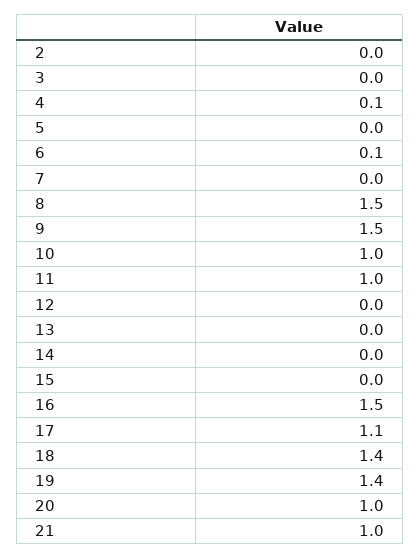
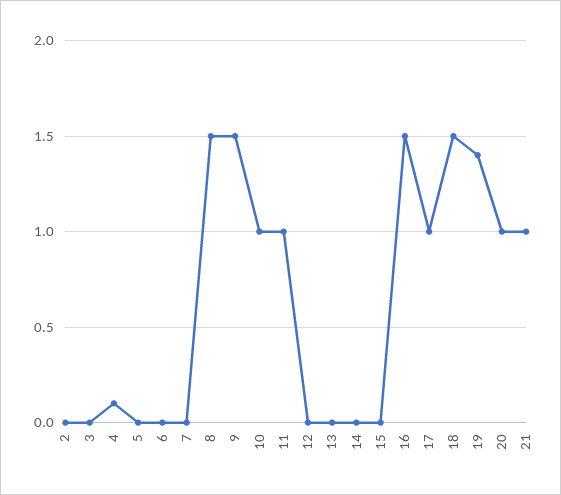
6: 0.1 -> 0
17: 1.1 -> 1
18: 1.4 -> 1.5

